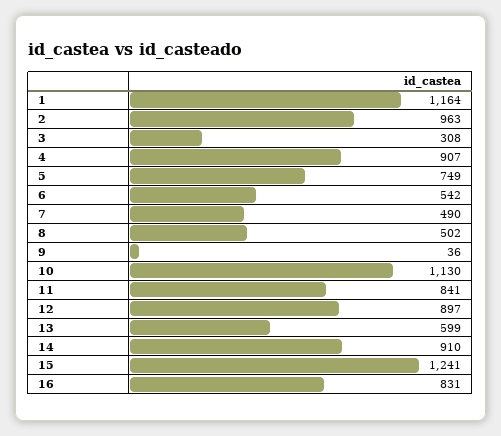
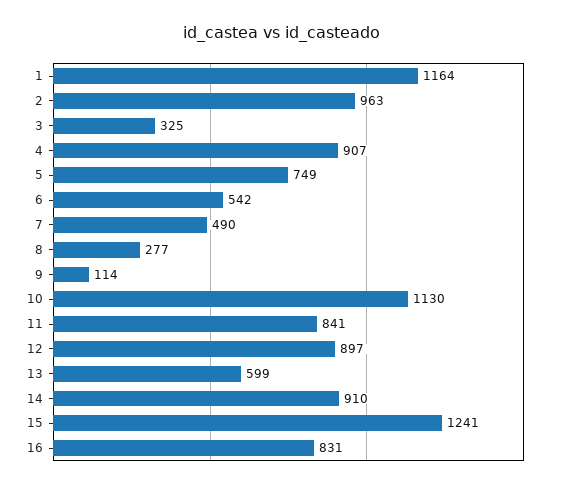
3: 308 -> 325
8: 502 -> 277
9: 36 -> 114

